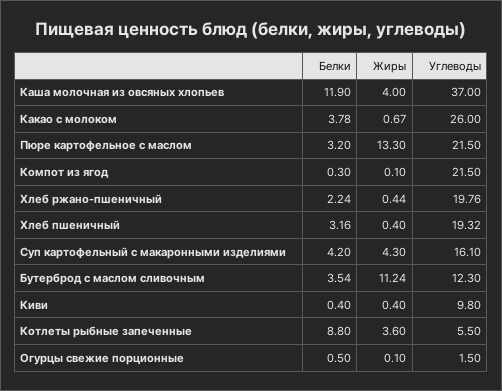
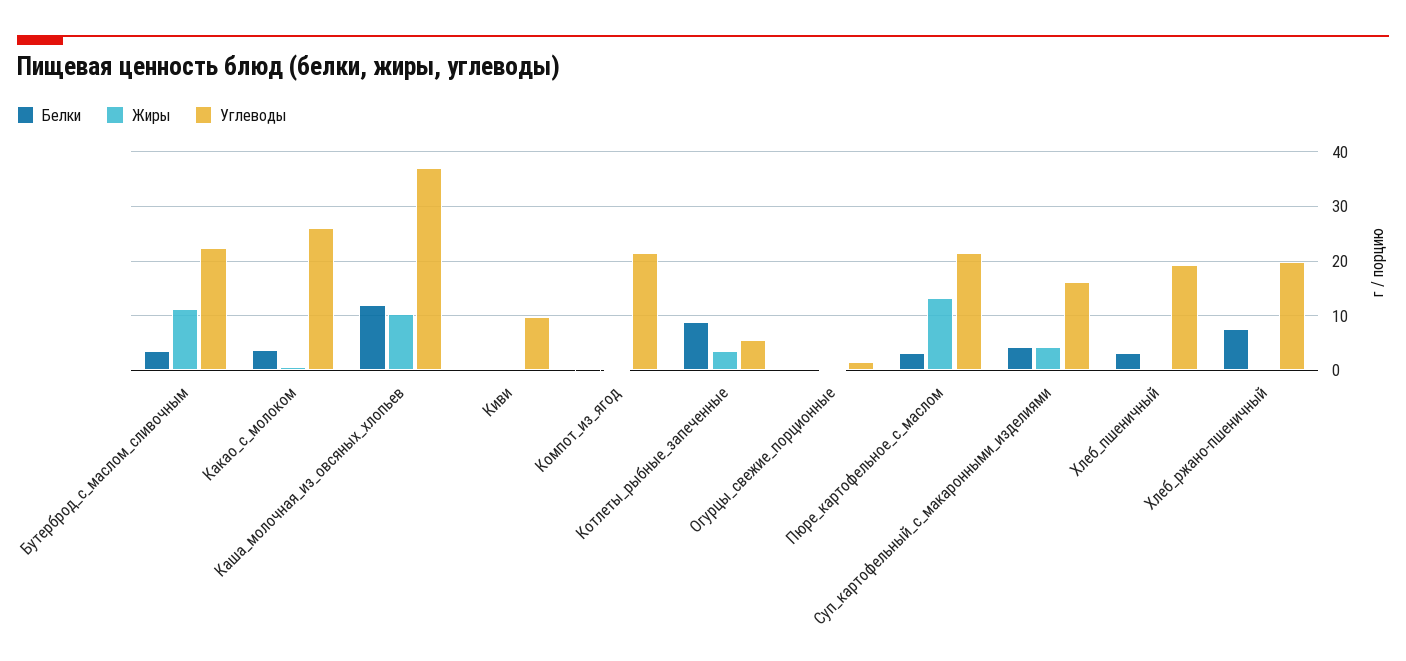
Жиры, Каша молочная из овсяных хлопьев: 4 -> 10
Белки, Хлеб ржано-пшеничный: 2.24 -> 8
Углеводы, Бутерброд с маслом сливочным: 12.3 -> 22

